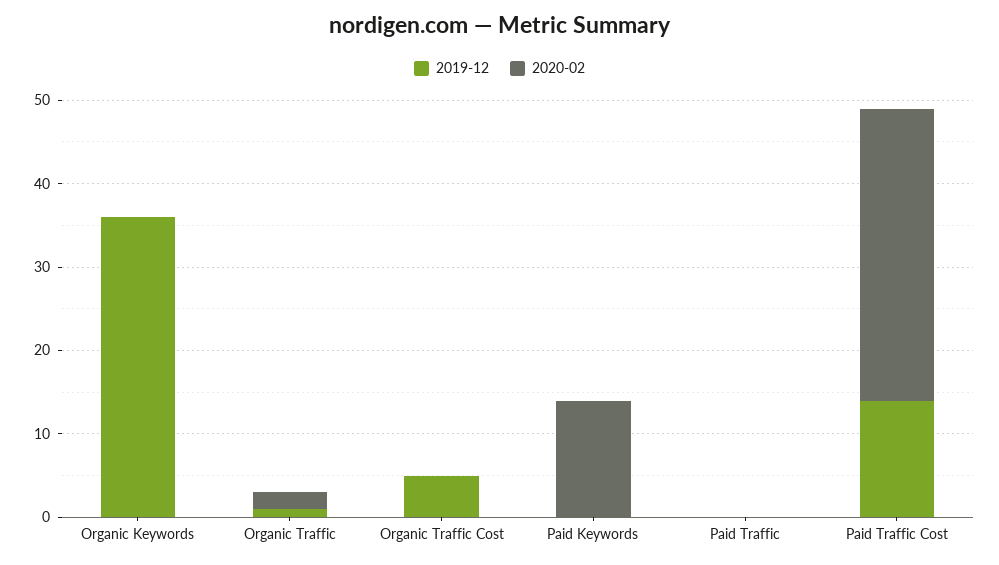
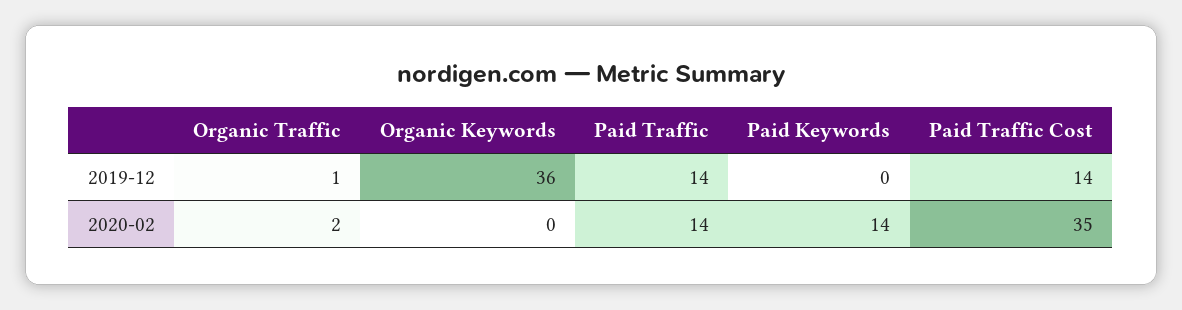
2019-12, Organic Traffic Cost: 5 -> none
2020-02, Organic Traffic Cost: 0 -> none
2019-12, Paid Traffic: 0 -> 14
2020-02, Paid Traffic: 0 -> 14

